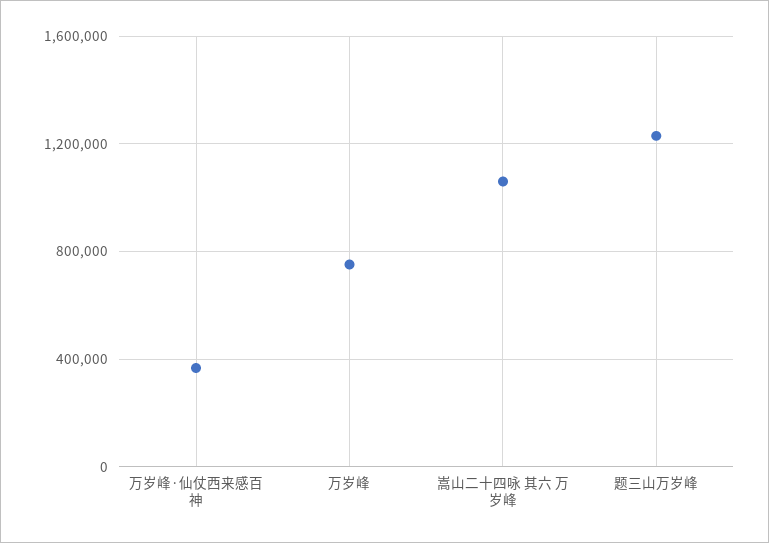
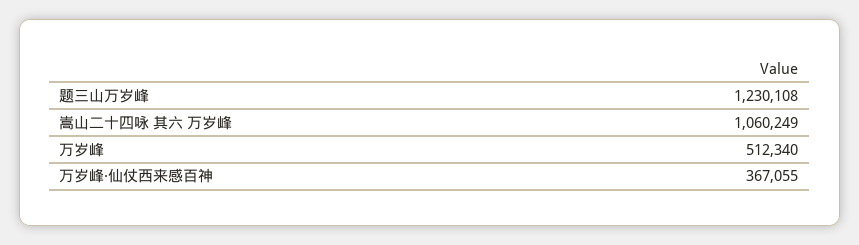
万岁峰: 750000 -> 512340

